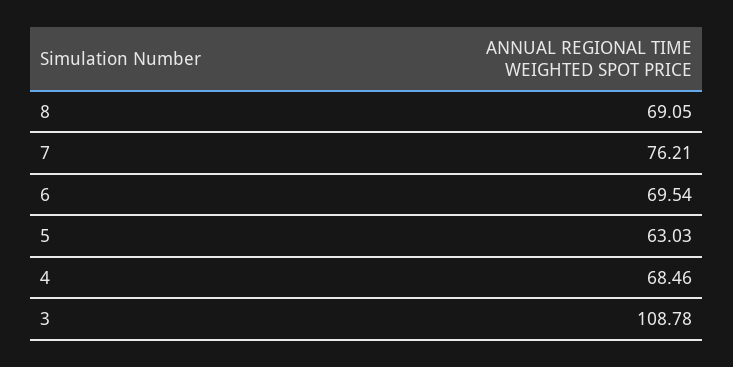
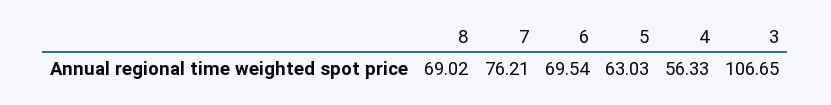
8: 69.05 -> 69.02
4: 68.46 -> 56.33
3: 108.78 -> 106.65

